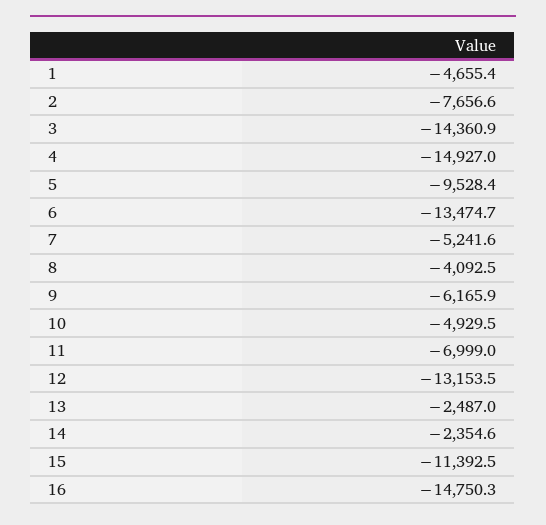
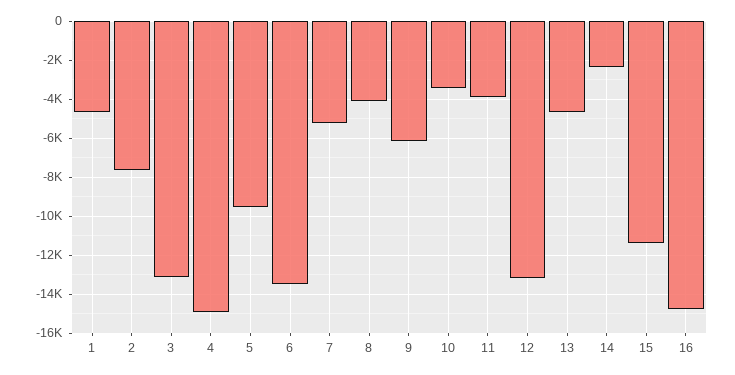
3: -14360.9 -> -13000
10: -4929.5 -> -3500
11: -6999 -> -4000
13: -2487 -> -4500

